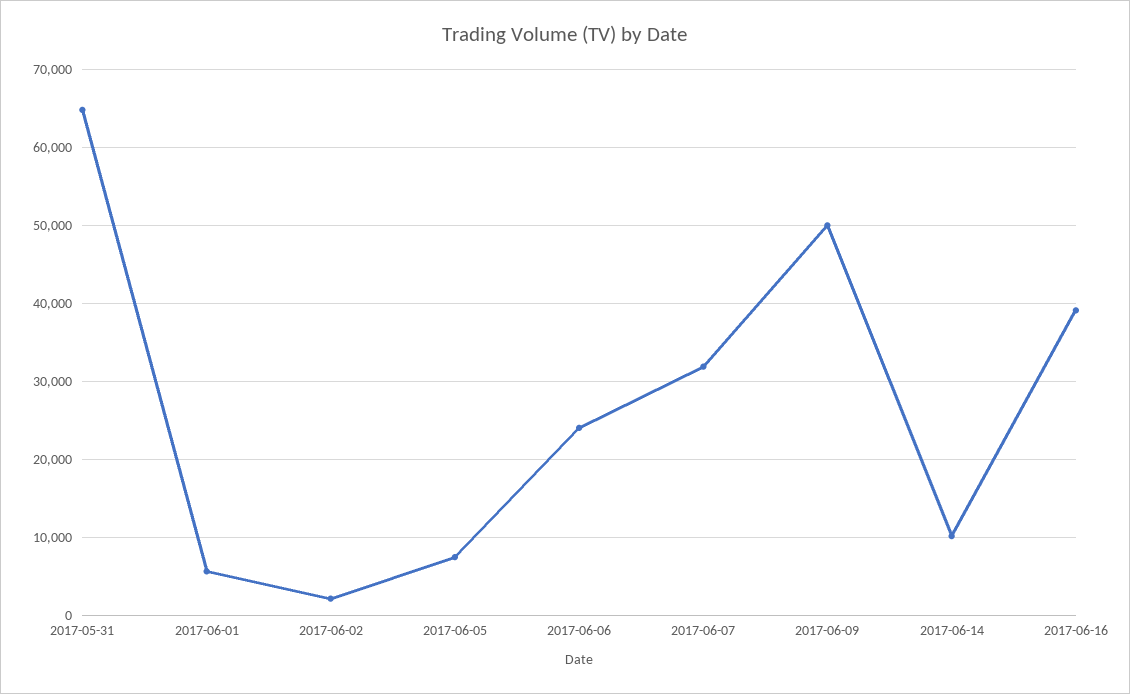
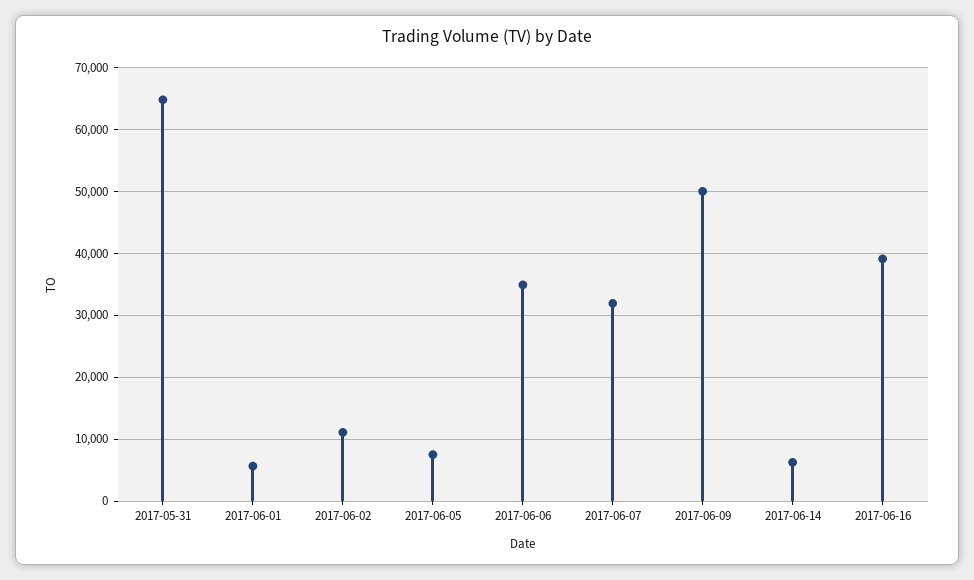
2017-06-02: 2000 -> 11000
2017-06-06: 24000 -> 35000
2017-06-14: 10000 -> 6000

